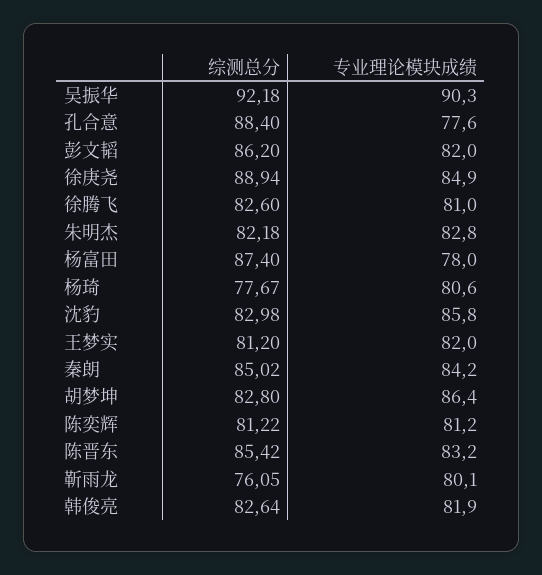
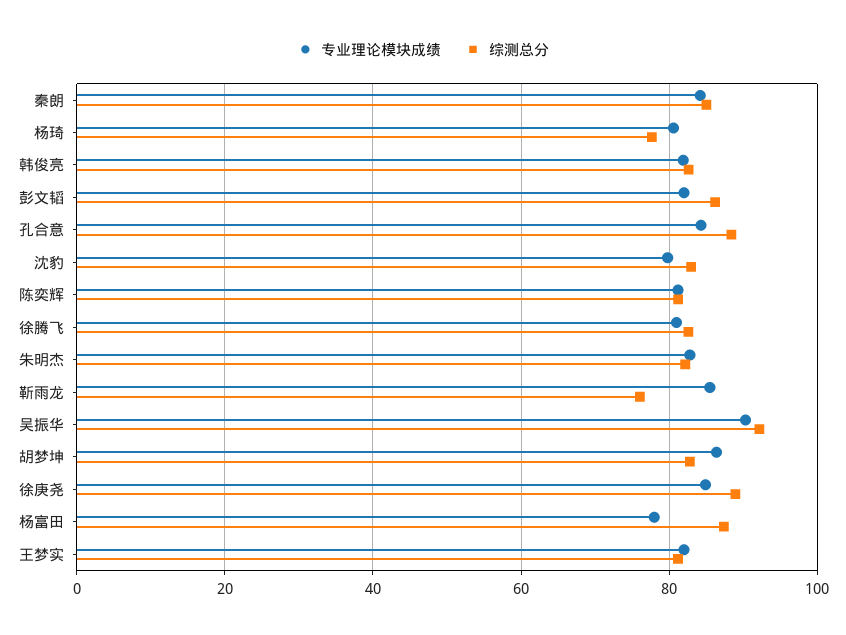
专业理论模块成绩, 孔合意: 77.6 -> 84
专业理论模块成绩, 沈豹: 85.8 -> 80
综测总分, 陈晋东: 85.42 -> none
专业理论模块成绩, 陈晋东: 83.2 -> none
专业理论模块成绩, 靳雨龙: 80.1 -> 86

